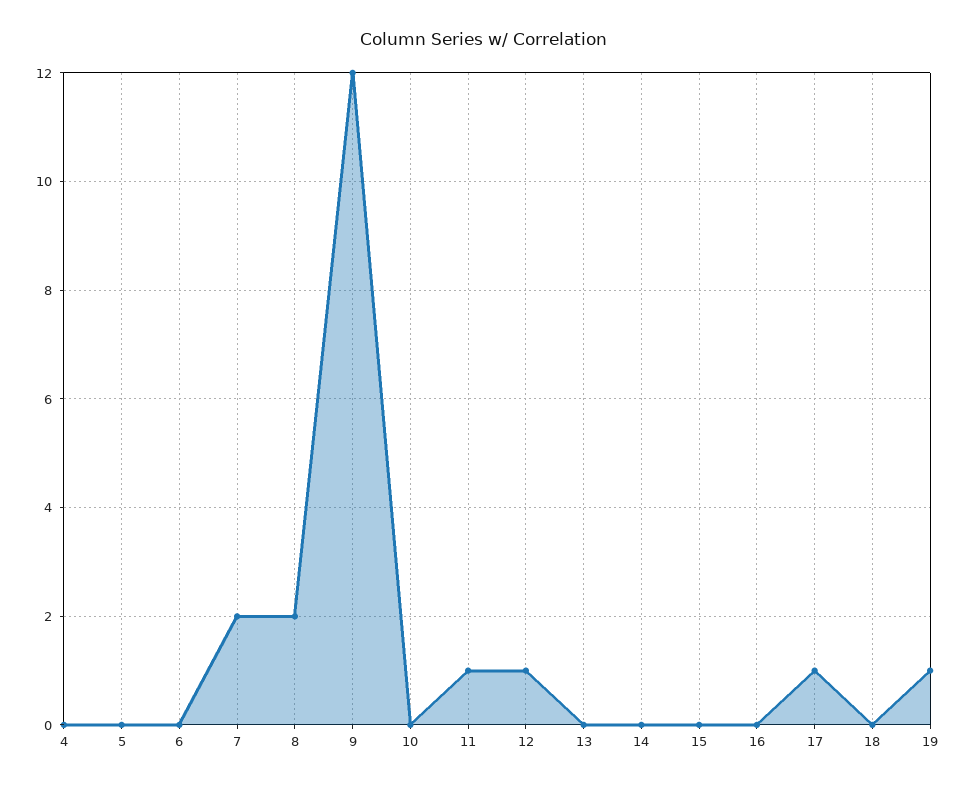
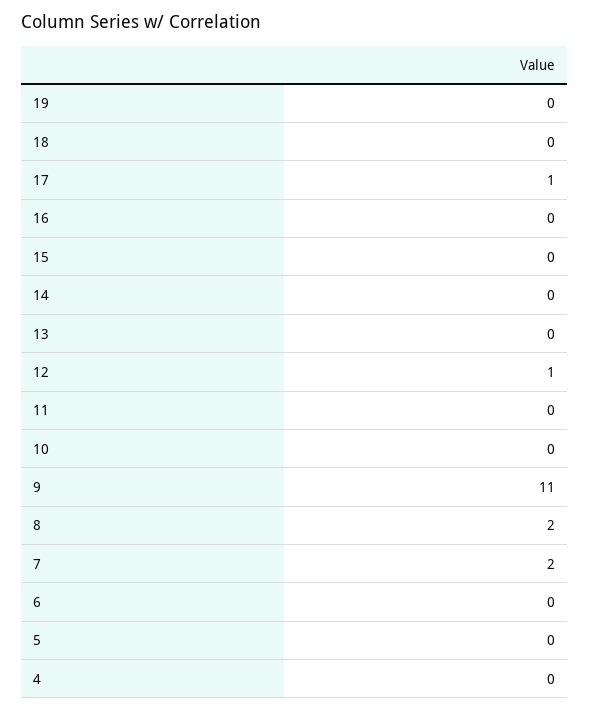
9: 12 -> 11
11: 1 -> 0
19: 1 -> 0

